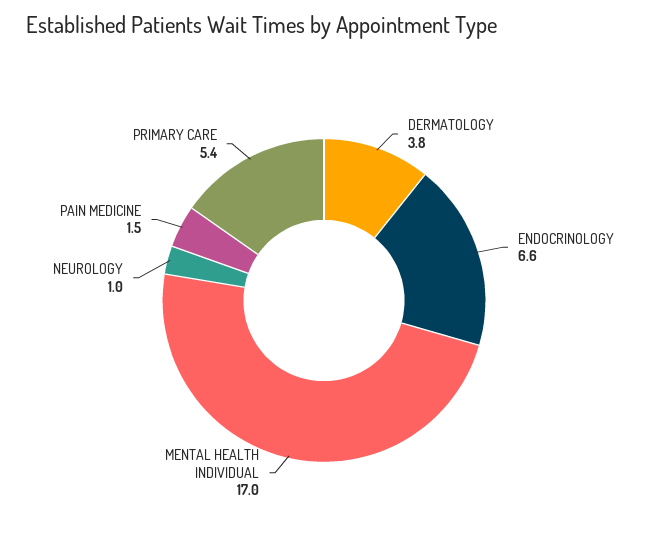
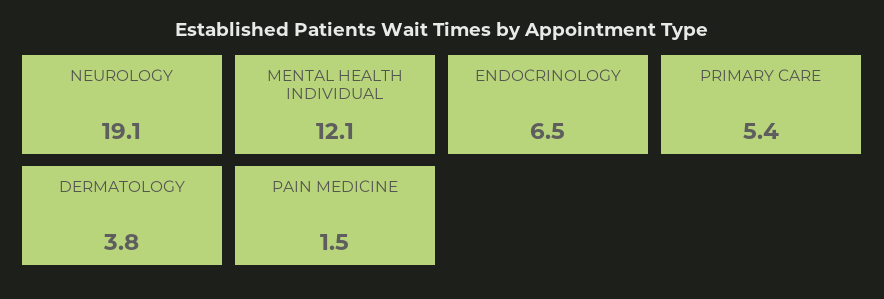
ENDOCRINOLOGY: 6.6 -> 6.5
MENTAL HEALTH INDIVIDUAL: 17 -> 12.1
NEUROLOGY: 1 -> 19.1

